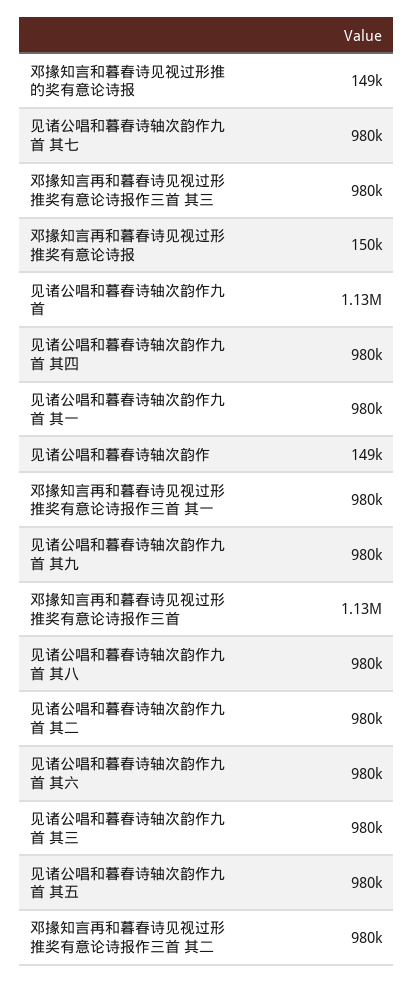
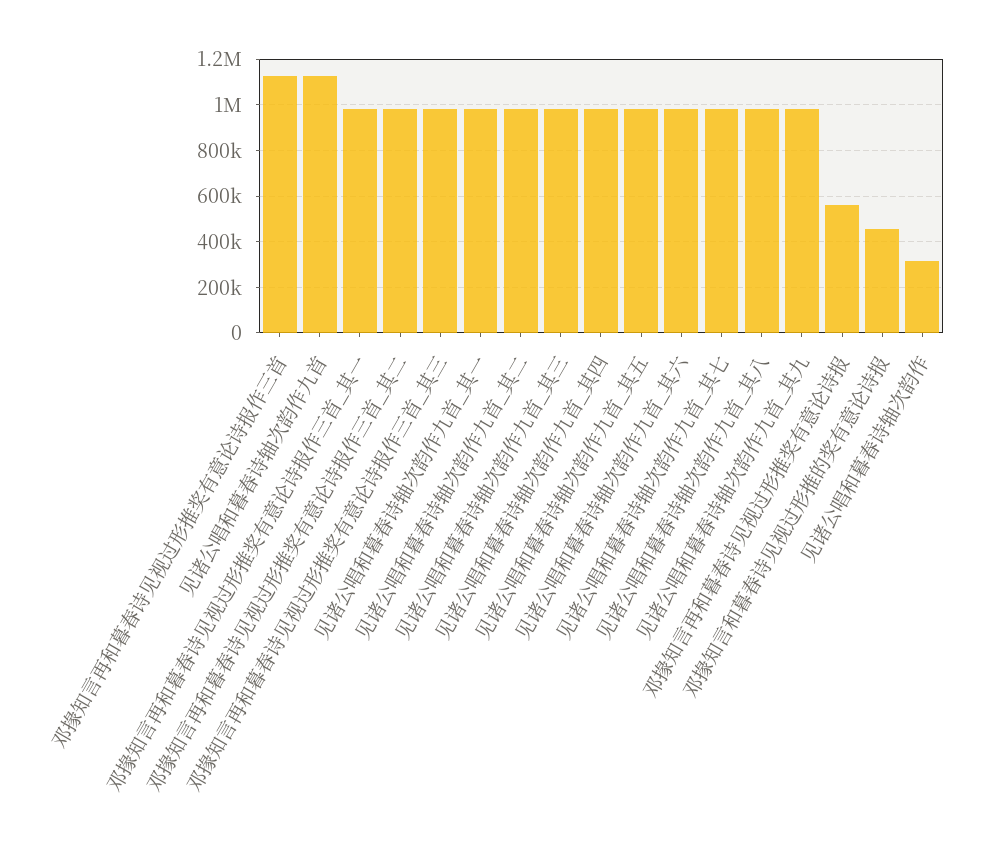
邓掾知言和暮春诗见视过形推的奖有意论诗报: 149000 -> 450000
邓掾知言再和暮春诗见视过形推奖有意论诗报: 150000 -> 550000
见诸公唱和暮春诗轴次韵作: 149000 -> 300000

